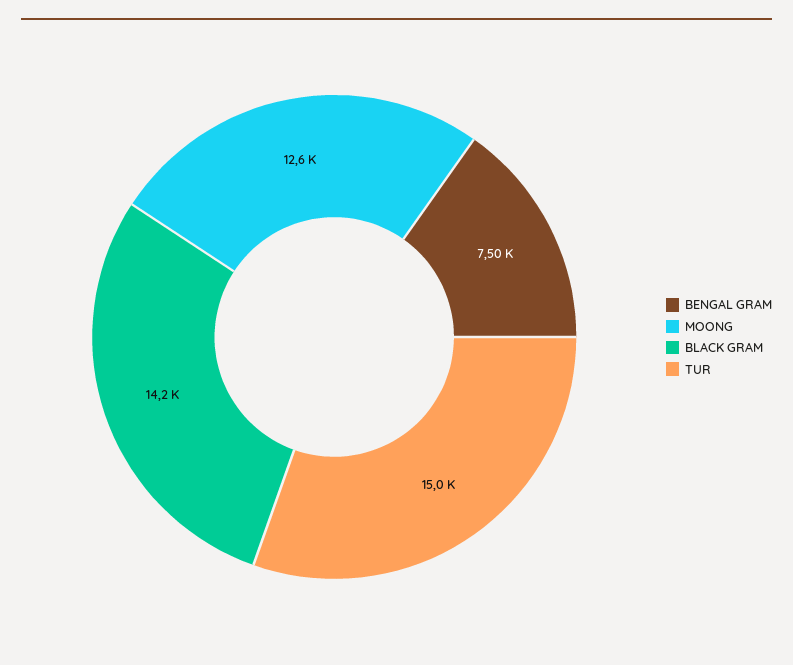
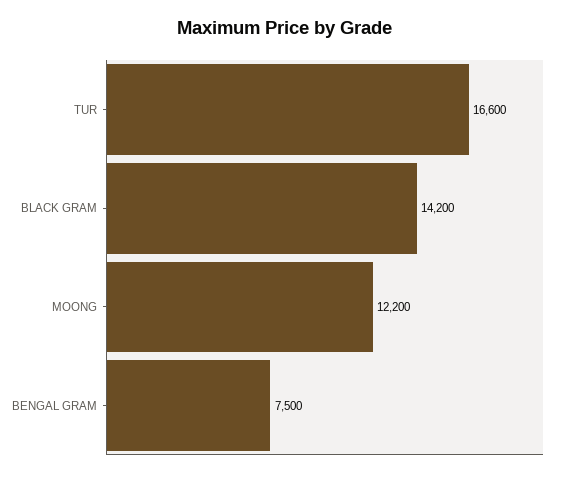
MOONG: 12600 -> 12200
TUR: 15000 -> 16600

